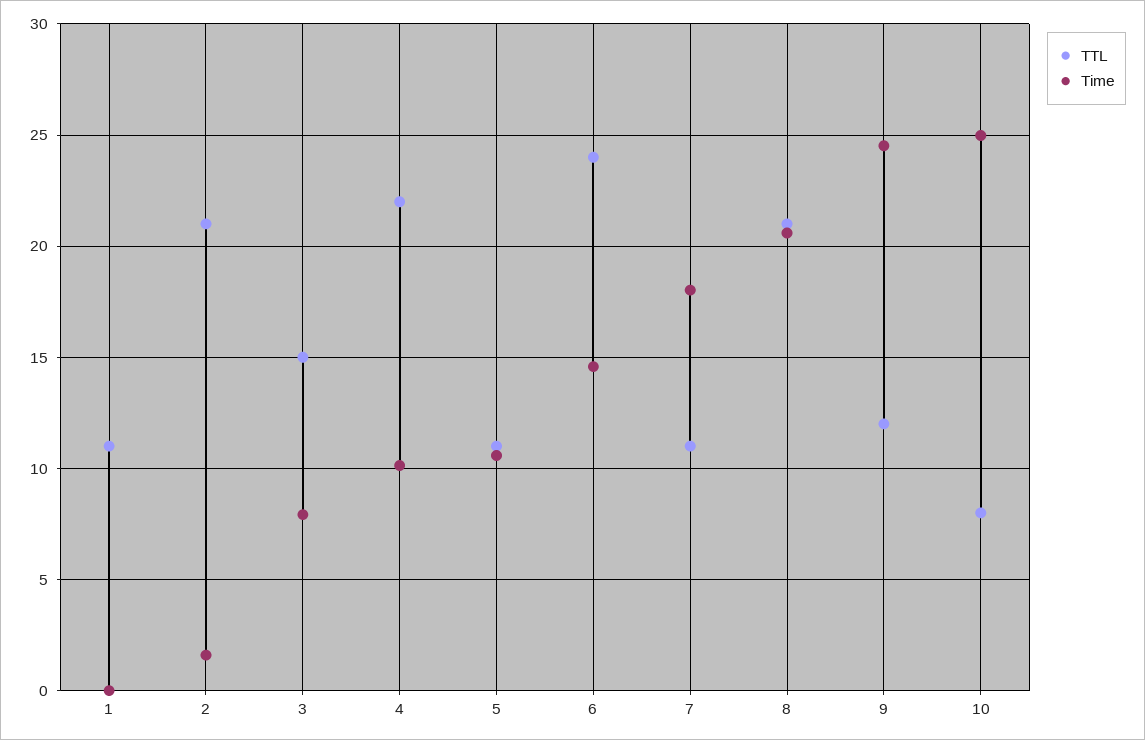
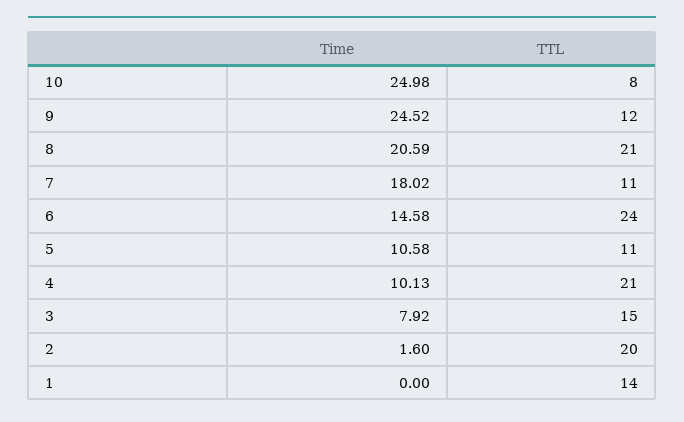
TTL, 1: 11 -> 14
TTL, 2: 21 -> 20
TTL, 4: 22 -> 21

